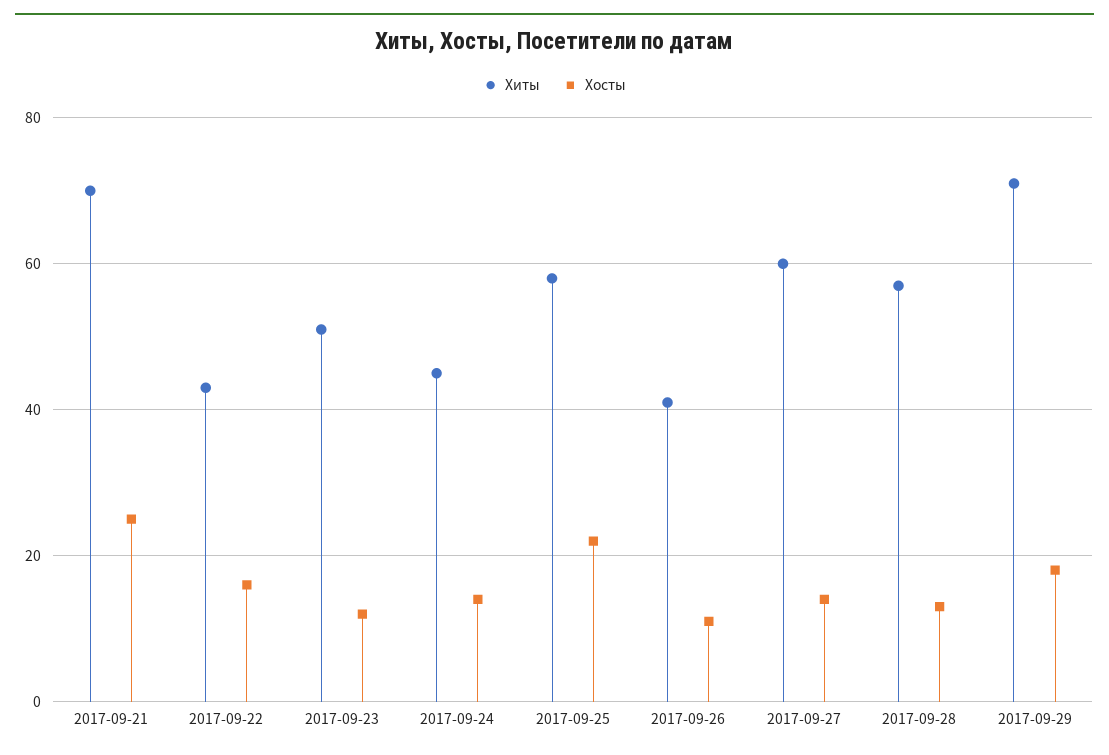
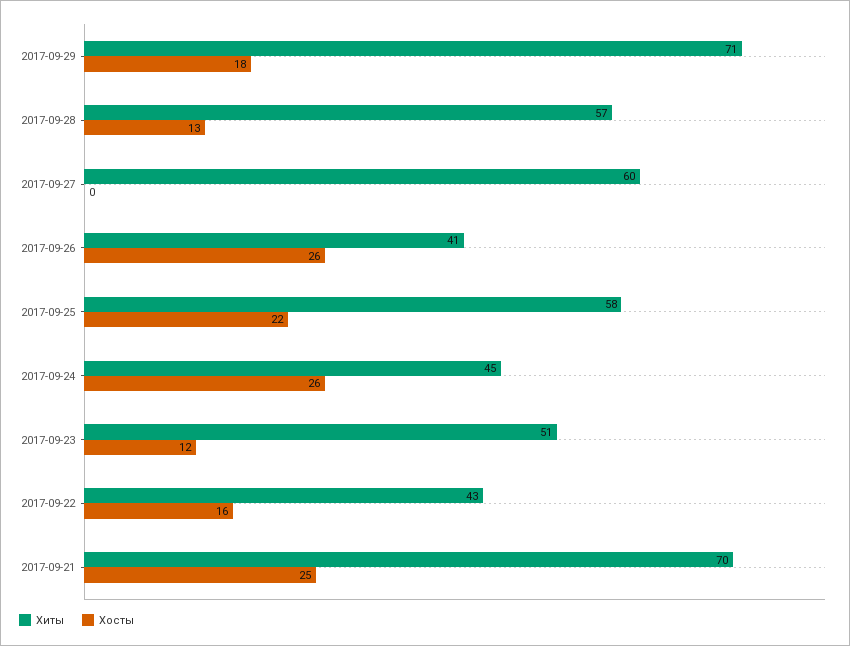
Хосты, 2017-09-24: 15 -> 26
Хосты, 2017-09-26: 10 -> 26
Хосты, 2017-09-27: 15 -> 0

